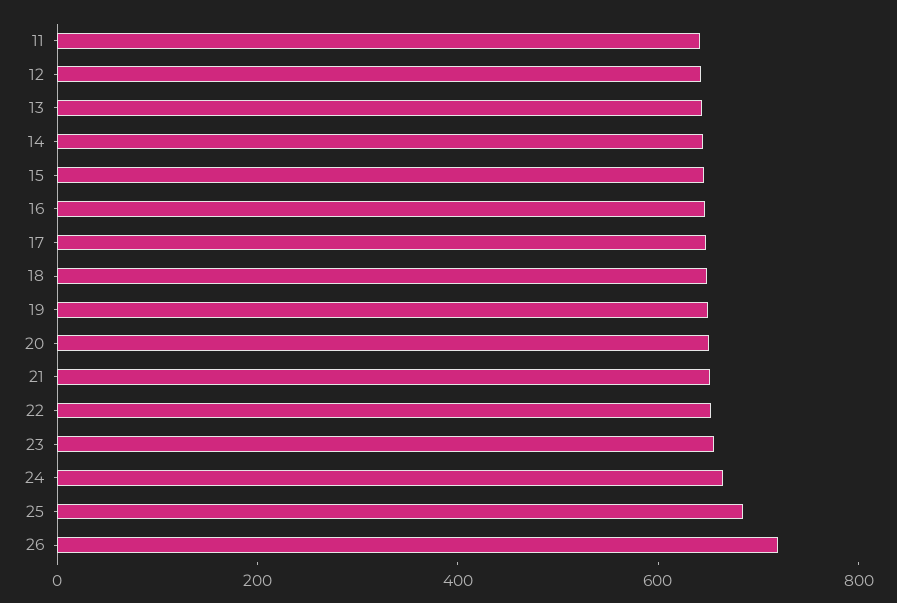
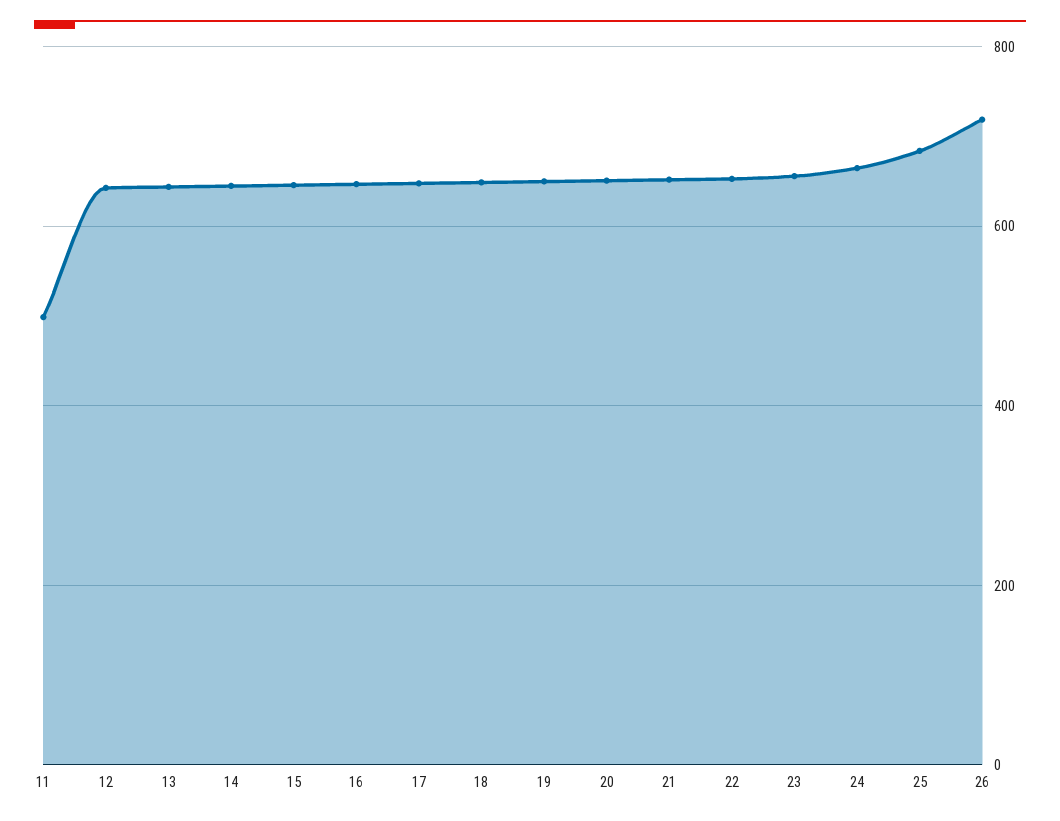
11: 650 -> 500

